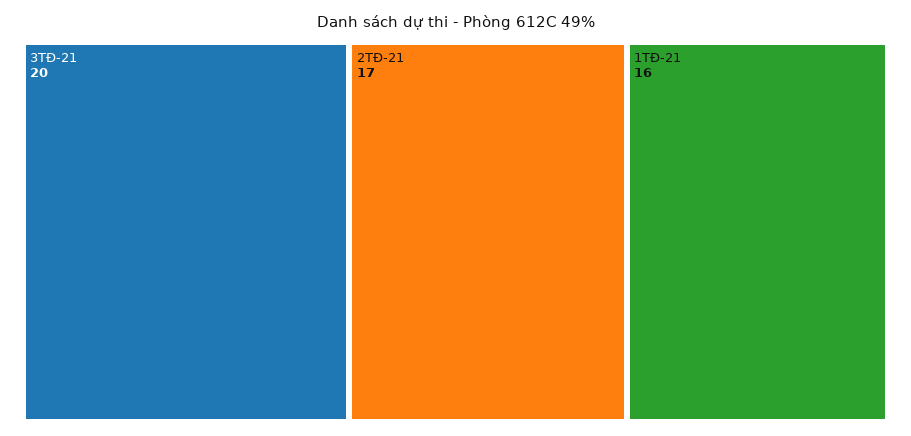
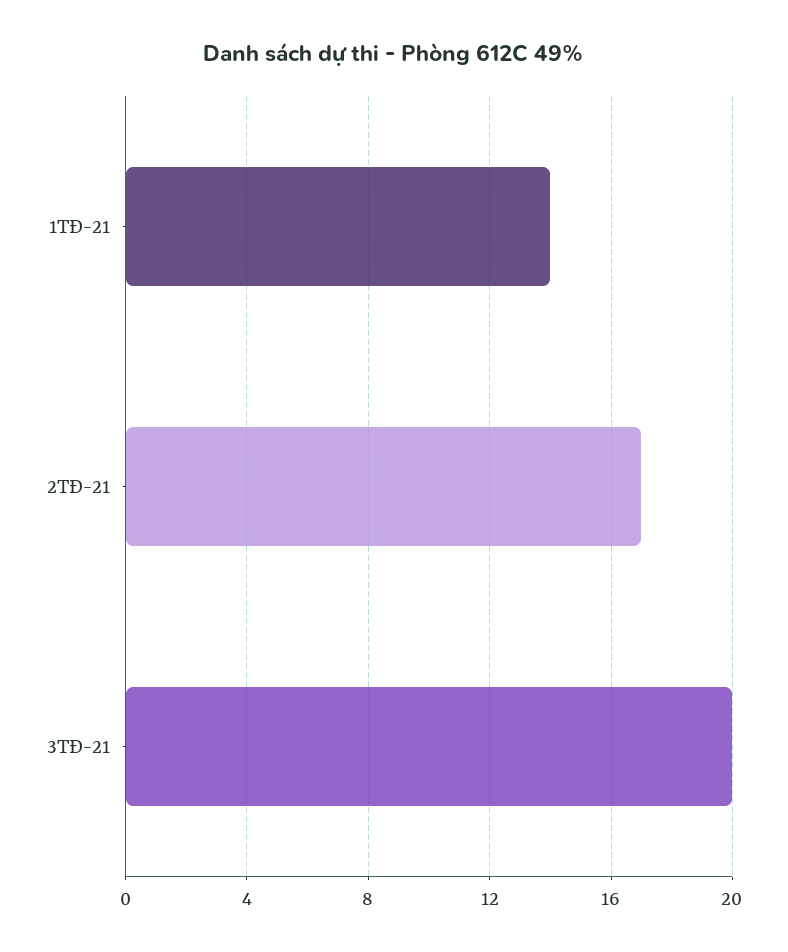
1TĐ-21: 16 -> 14

